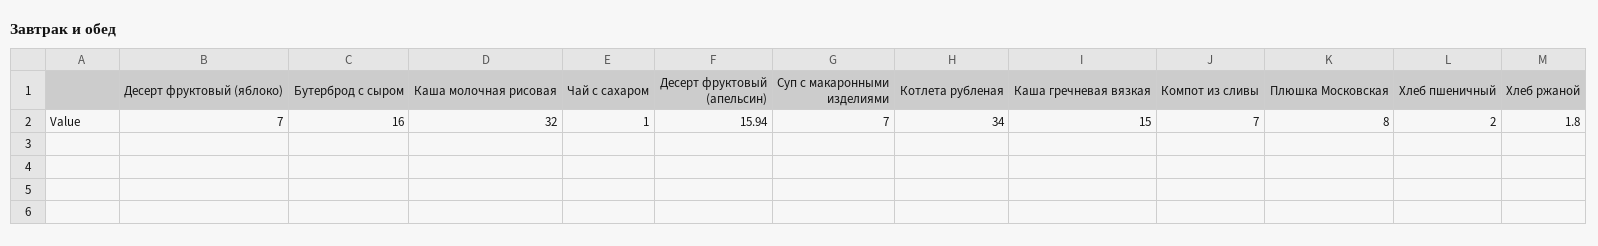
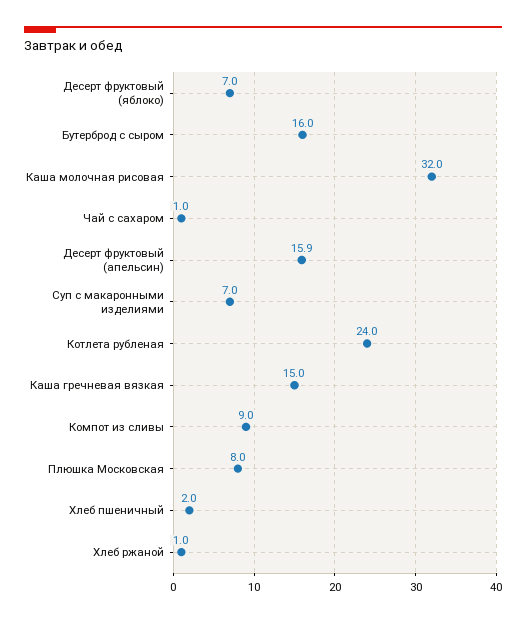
Котлета рубленая: 34 -> 24
Компот из сливы: 7 -> 9
Хлеб ржаной: 1.8 -> 1

